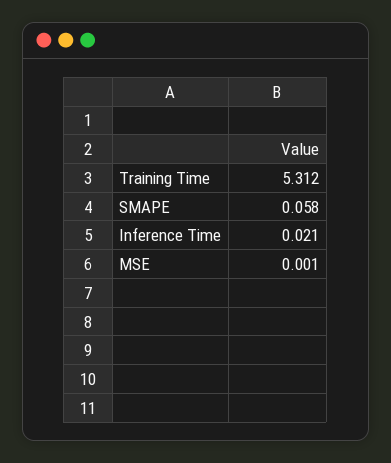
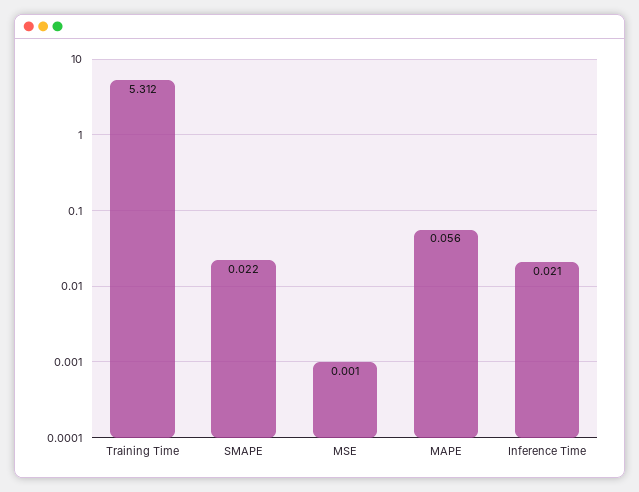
SMAPE: 0.058 -> 0.022
MAPE: none -> 0.056

